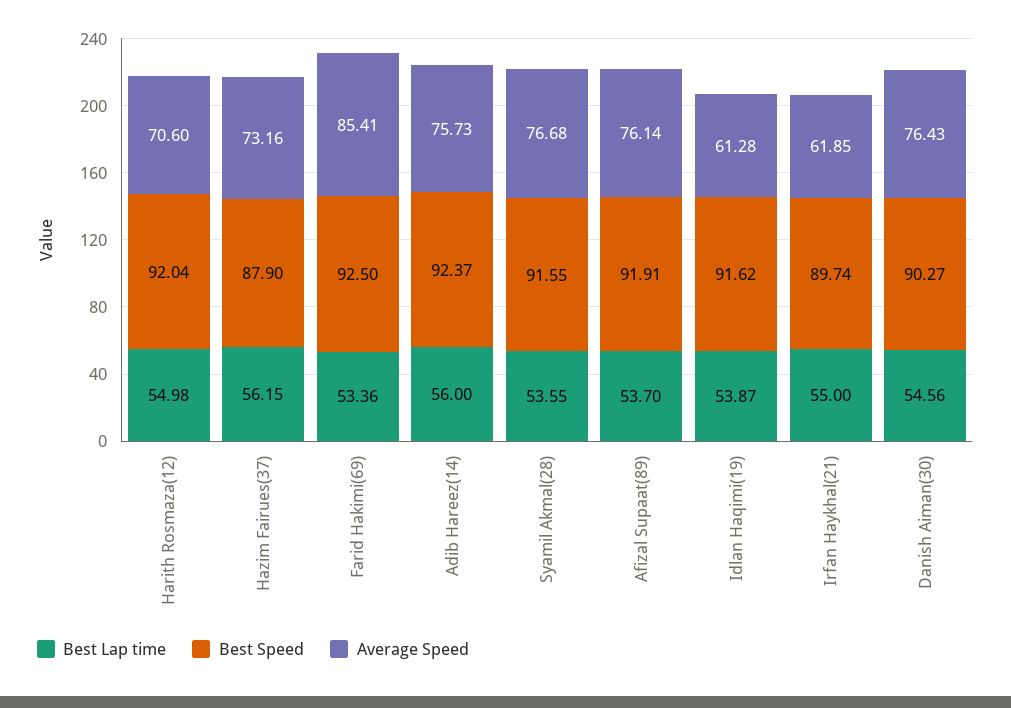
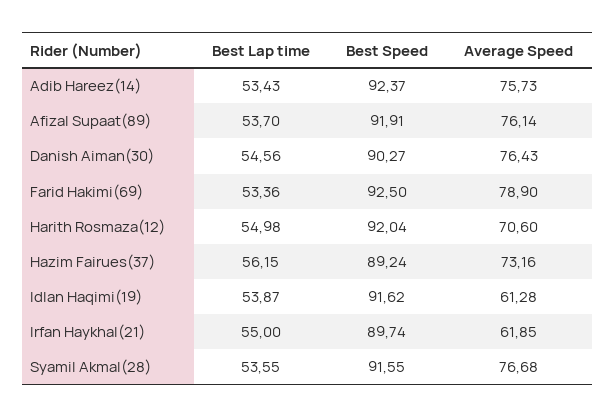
Best Speed, Hazim Fairues(37): 87.9 -> 89.24
Average Speed, Farid Hakimi(69): 85.41 -> 78.9
Best Lap time, Adib Hareez(14): 56 -> 53.43

